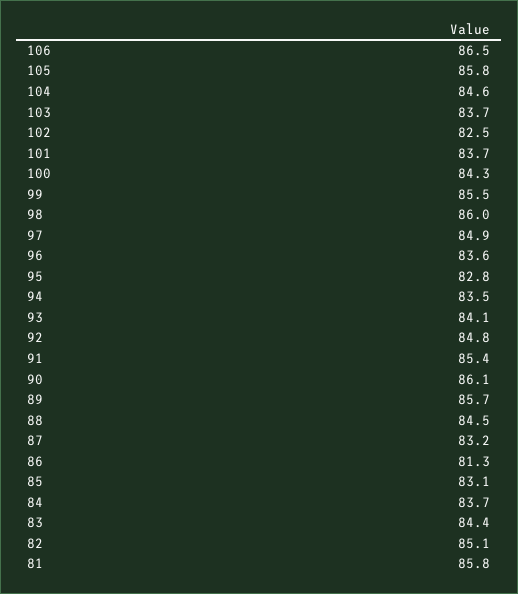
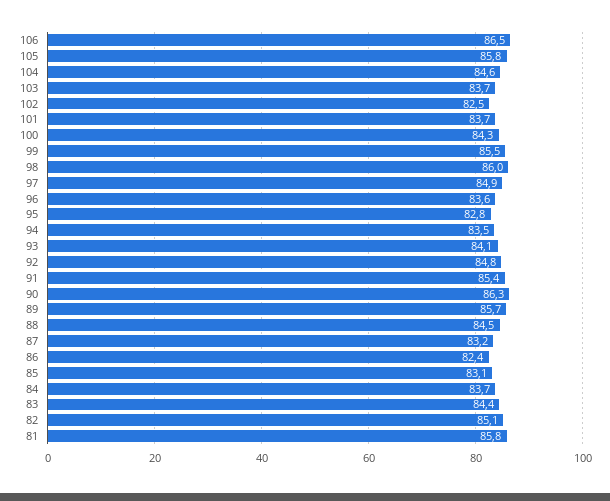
90: 86.1 -> 86.3
86: 81.3 -> 82.4

